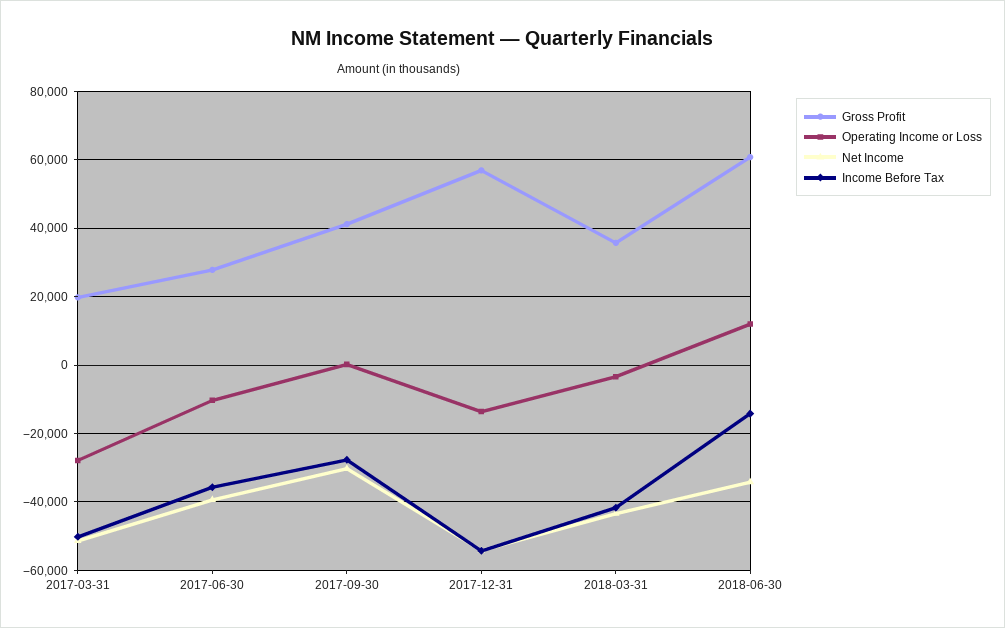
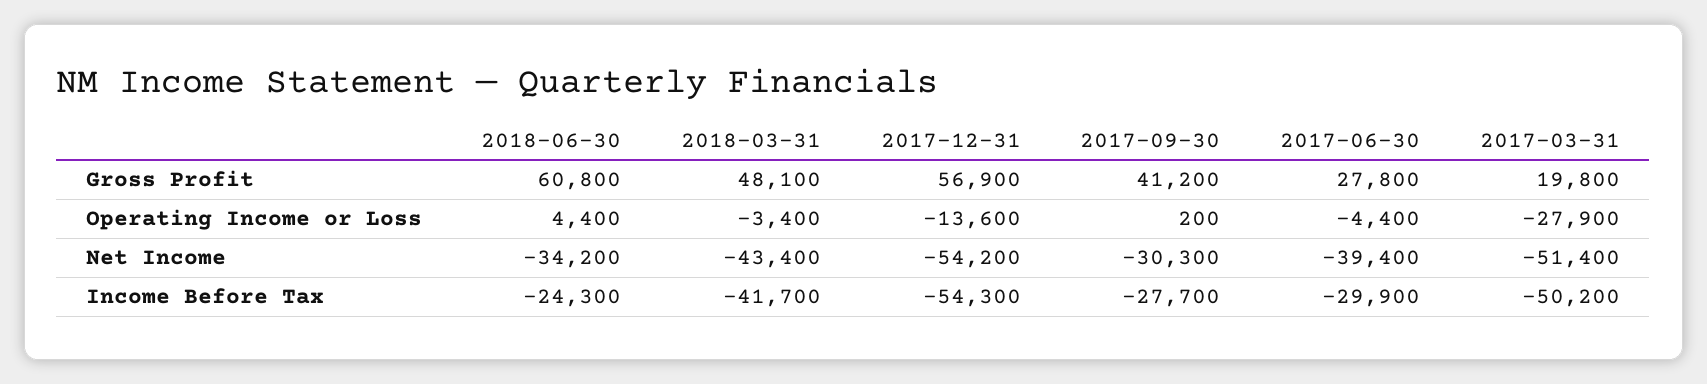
Operating Income or Loss, 2017-06-30: -10000 -> -4400
Income Before Tax, 2017-06-30: -36000 -> -29900
Gross Profit, 2018-03-31: 36000 -> 48100
Operating Income or Loss, 2018-06-30: 12000 -> 4400
Income Before Tax, 2018-06-30: -14000 -> -24300

